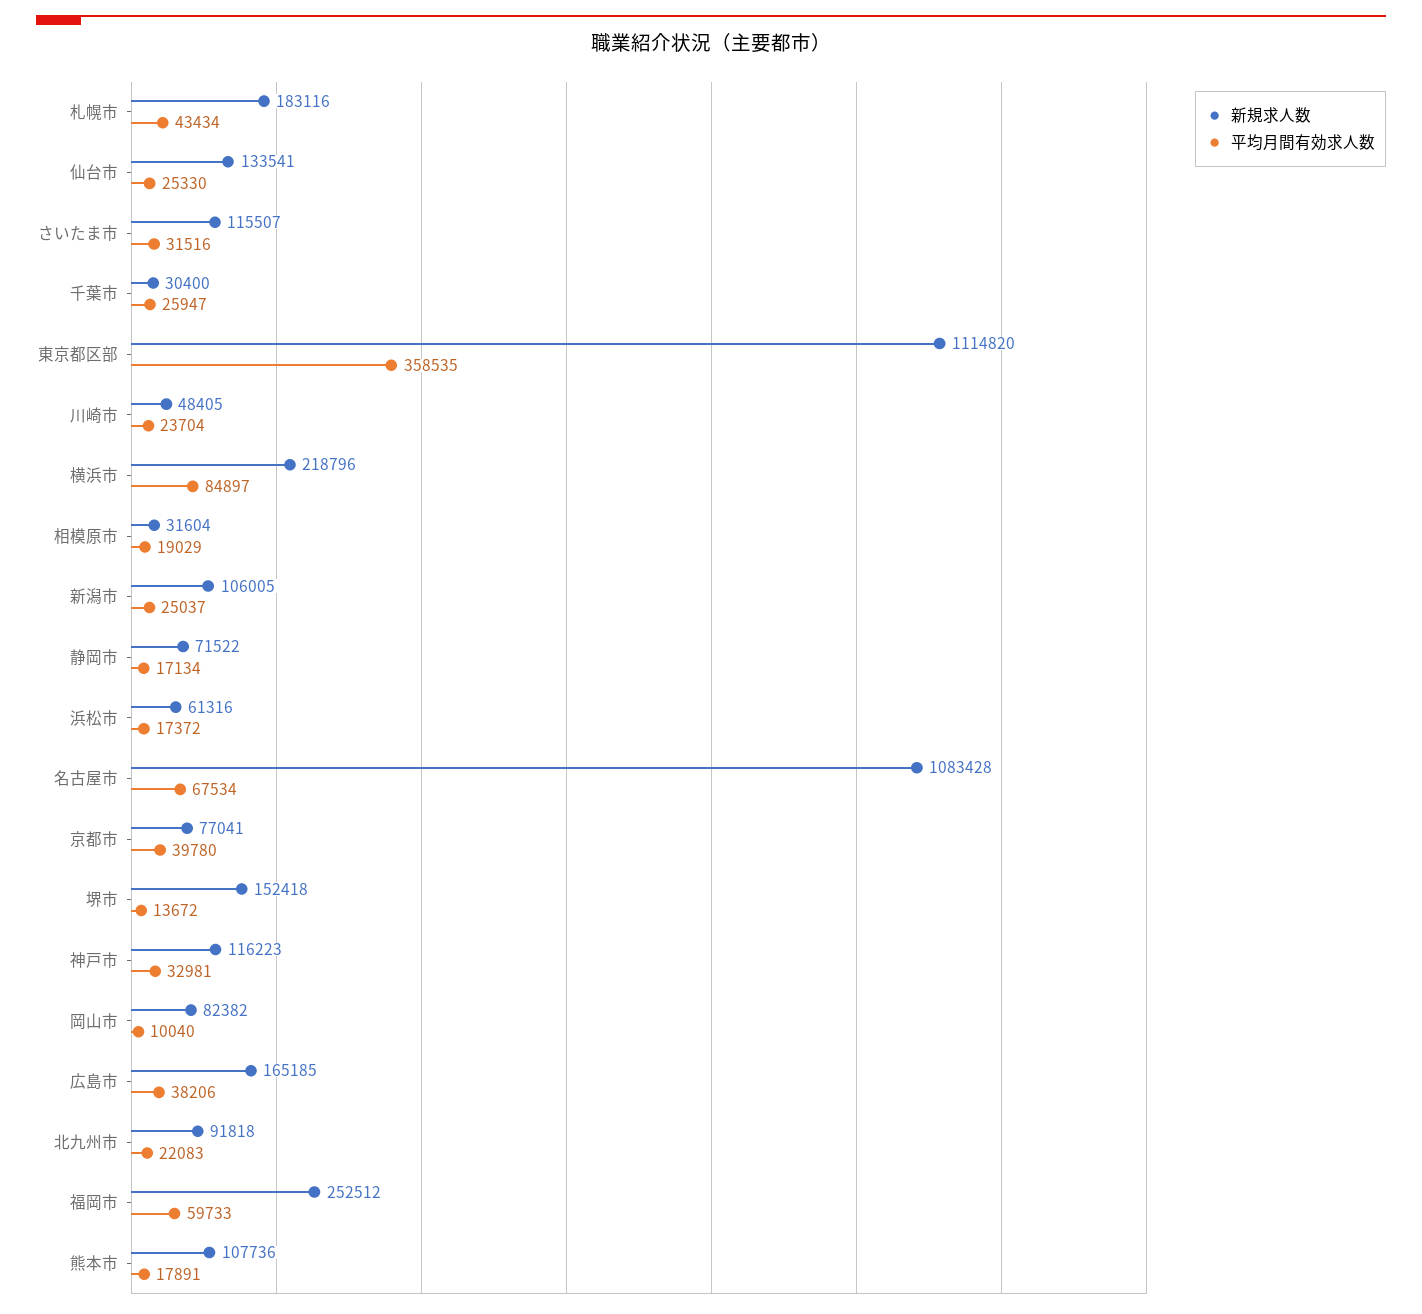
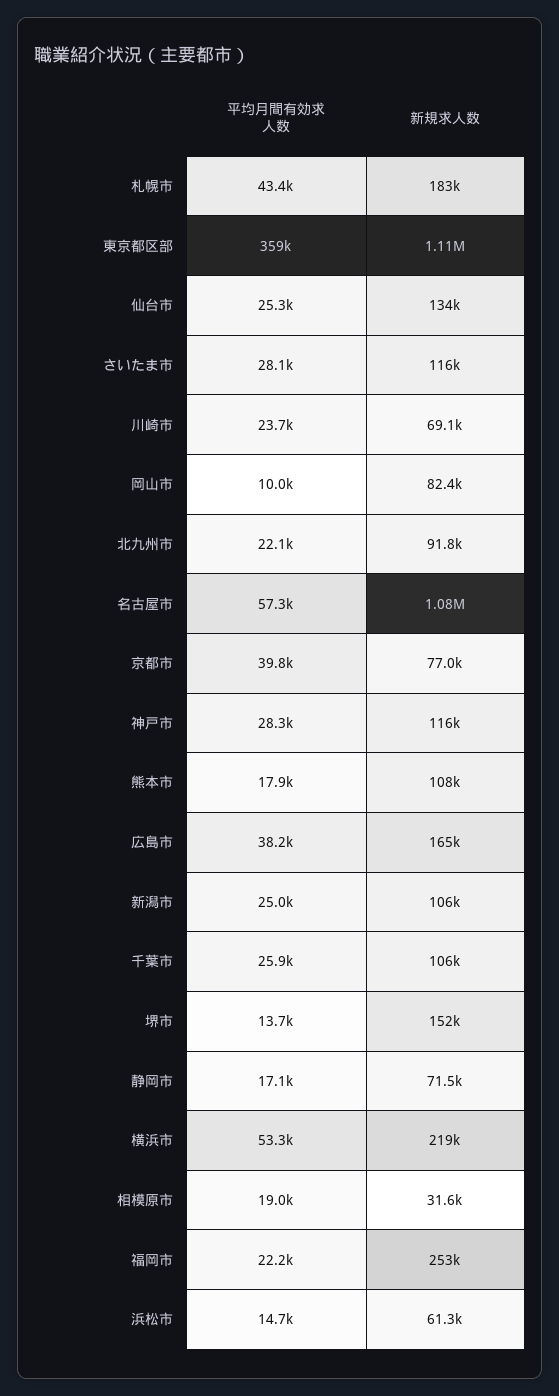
平均月間有効求人数, さいたま市: 31516 -> 28100
新規求人数, 千葉市: 30400 -> 106000
新規求人数, 川崎市: 48405 -> 69100
平均月間有効求人数, 横浜市: 84897 -> 53300
平均月間有効求人数, 浜松市: 17372 -> 14700
平均月間有効求人数, 名古屋市: 67534 -> 57300
平均月間有効求人数, 神戸市: 32981 -> 28300
平均月間有効求人数, 福岡市: 59733 -> 22200

